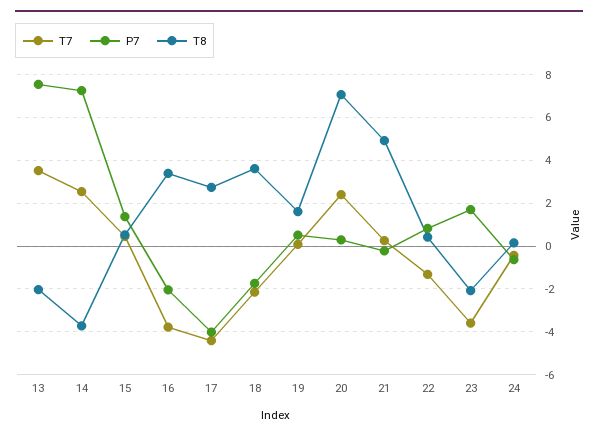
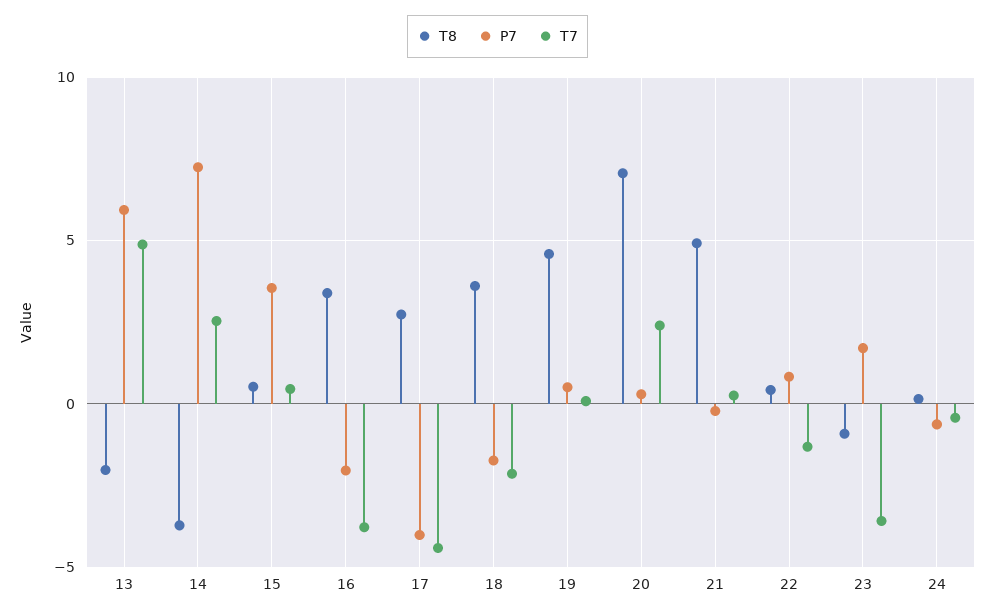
T7, 13: 3.5 -> 5
P7, 13: 7.5 -> 6
P7, 15: 1.5 -> 3.5
T8, 19: 1.5 -> 4.5
T8, 23: -2 -> -1

